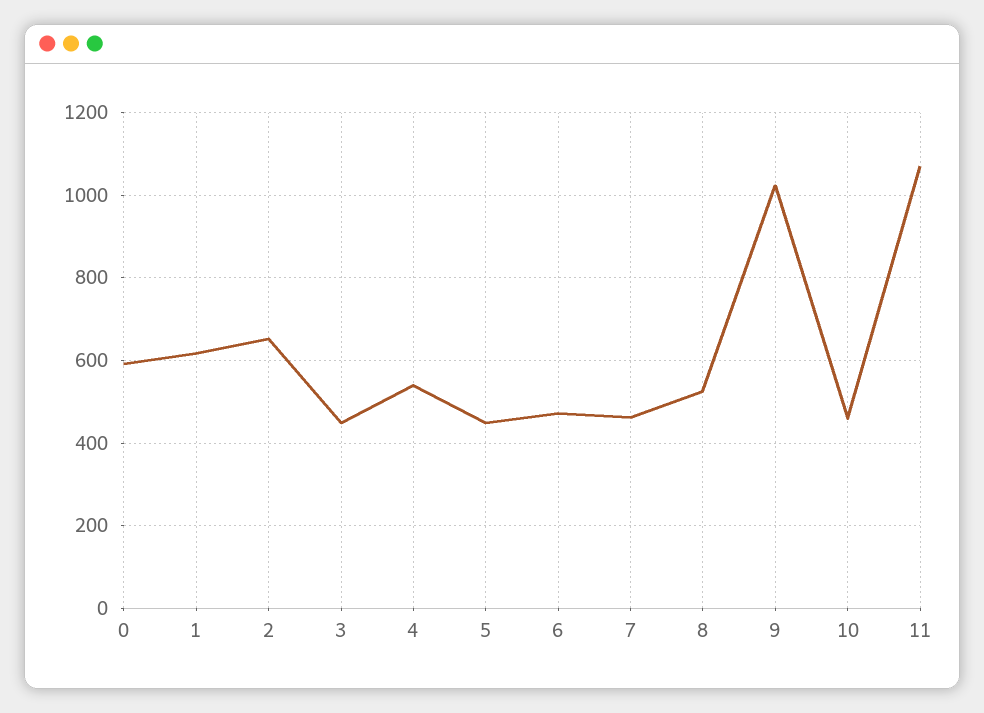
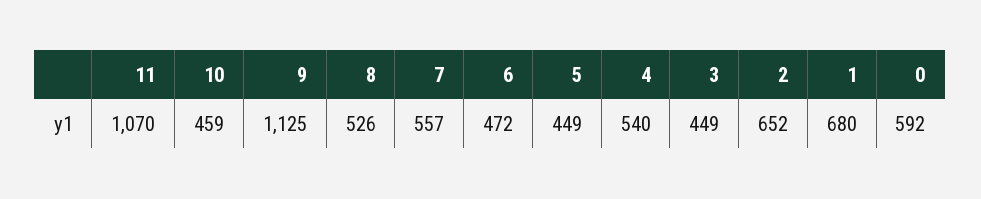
1: 620 -> 680
7: 460 -> 557
9: 1020 -> 1125

